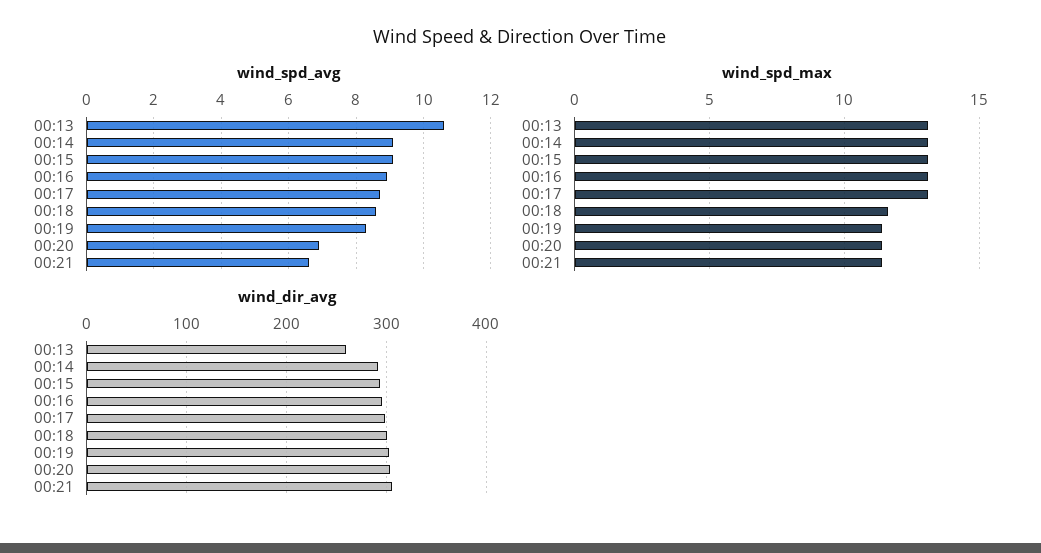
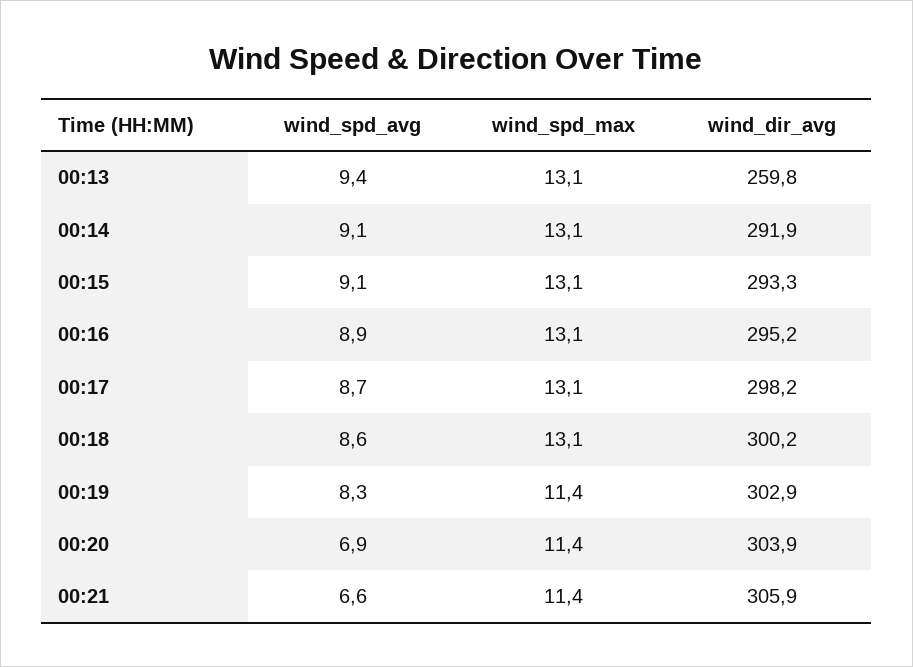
wind_spd_avg, 00:13: 10.5 -> 9.4
wind_spd_max, 00:18: 11.5 -> 13.1

